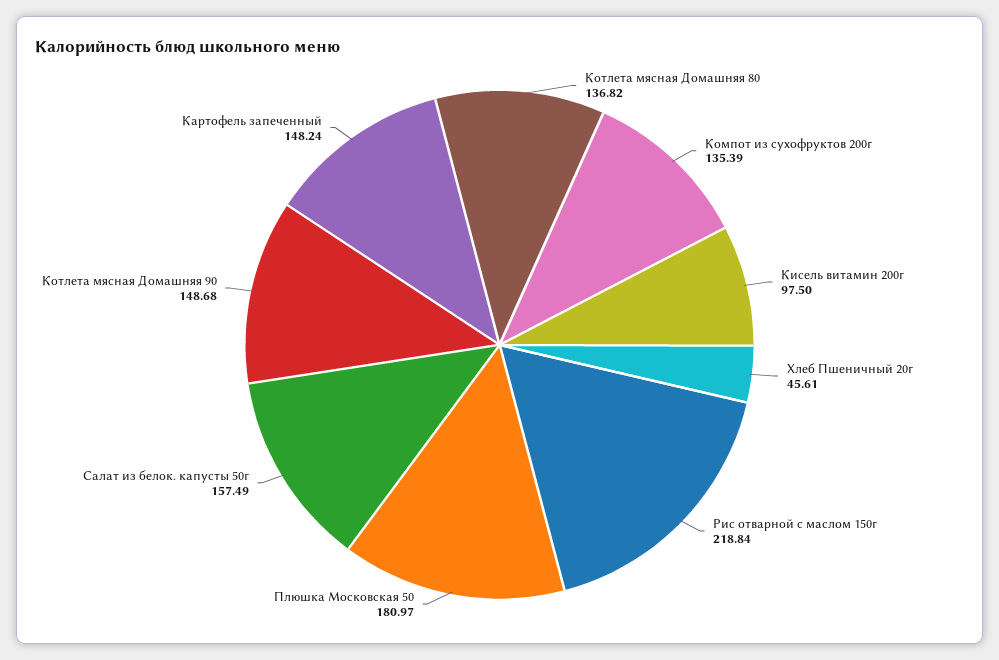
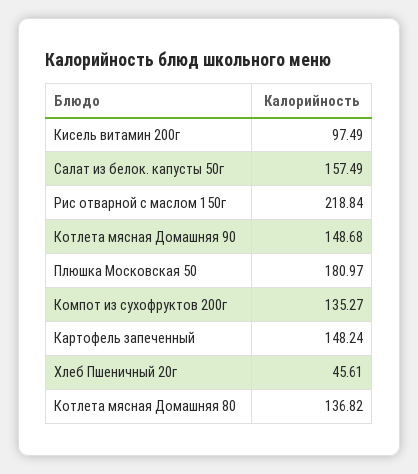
Компот из сухофруктов 200г: 135.39 -> 135.27
Кисель витамин 200г: 97.5 -> 97.49

